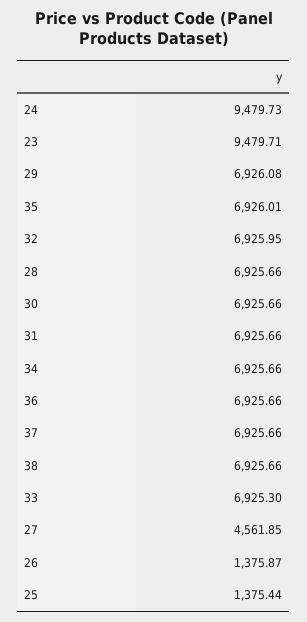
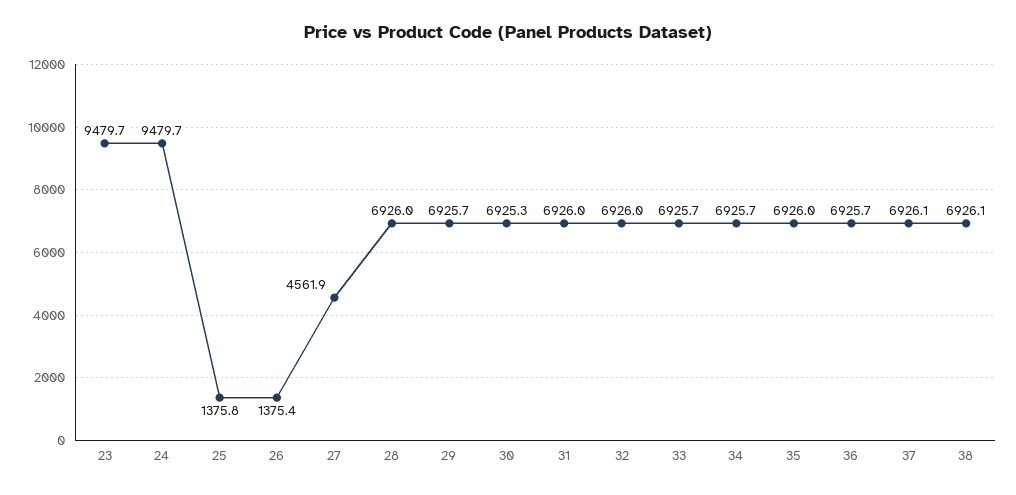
29: 6926.08 -> 6925.7
28: 6925.66 -> 6926
30: 6925.66 -> 6925.3
31: 6925.66 -> 6926
37: 6925.66 -> 6926.1
38: 6925.66 -> 6926.1
33: 6925.3 -> 6925.7
26: 1375.87 -> 1375.4
25: 1375.44 -> 1375.8

